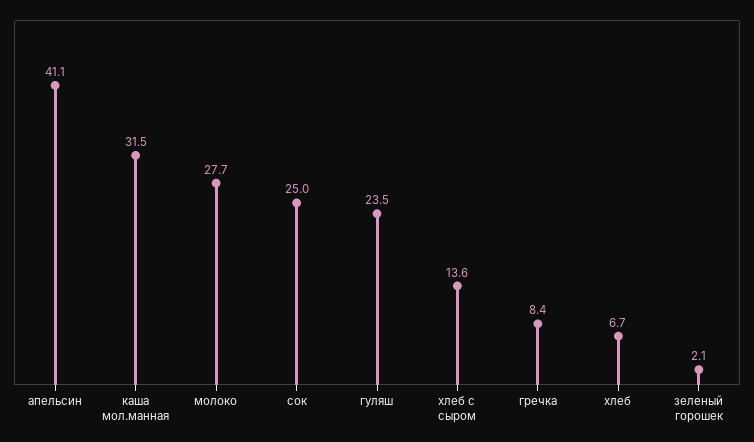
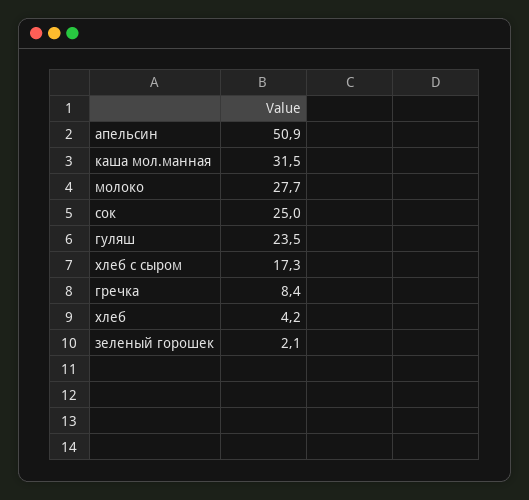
апельсин: 41.1 -> 50.9
хлеб с сыром: 13.6 -> 17.3
хлеб: 6.7 -> 4.2

